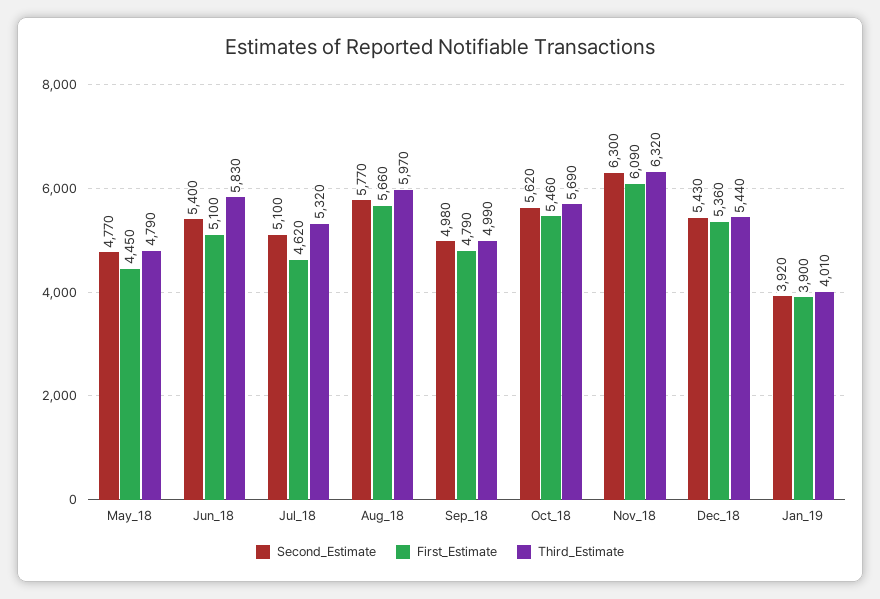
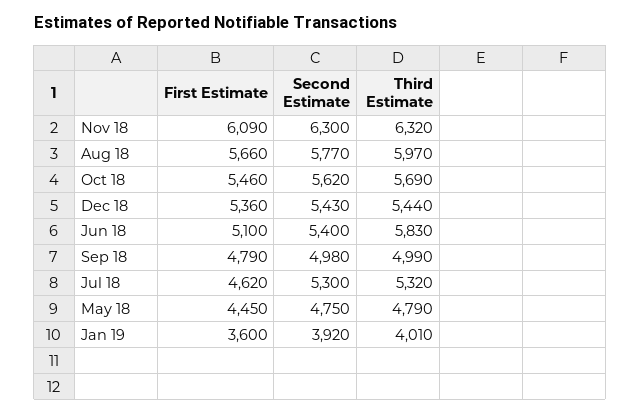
Second_Estimate, May_18: 4770 -> 4750
Second_Estimate, Jul_18: 5100 -> 5300
First_Estimate, Jan_19: 3900 -> 3600

